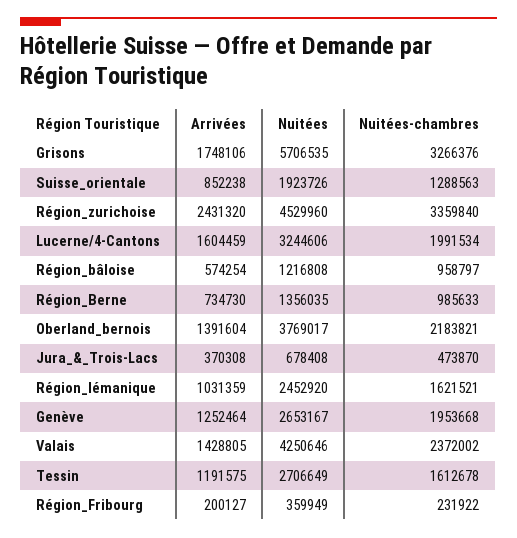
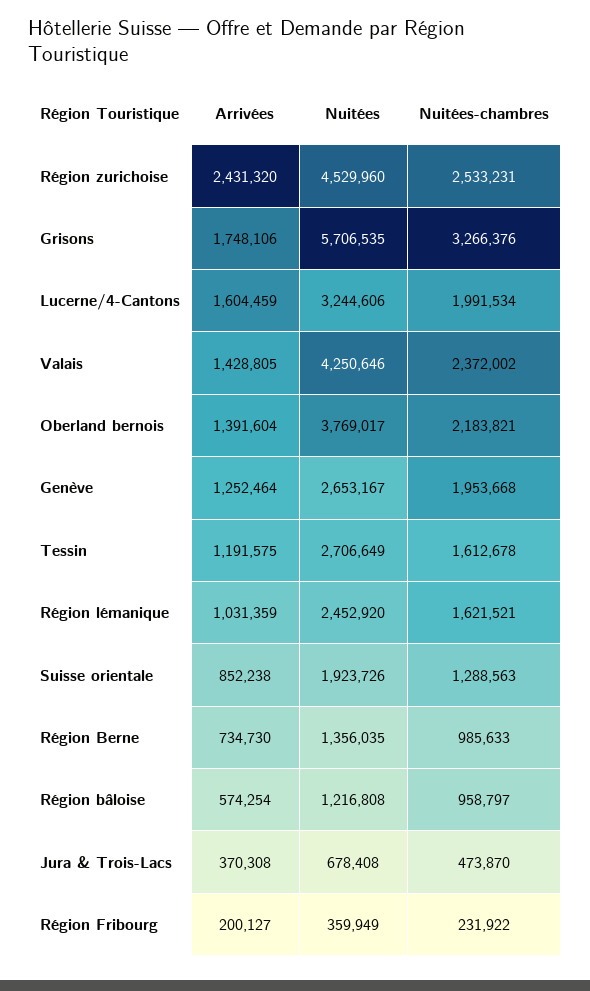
Nuitées-chambres, Région_zurichoise: 3359840 -> 2533231

